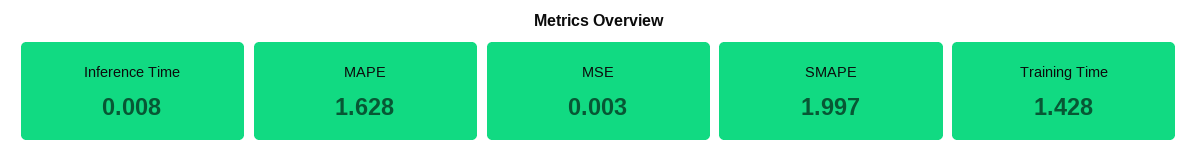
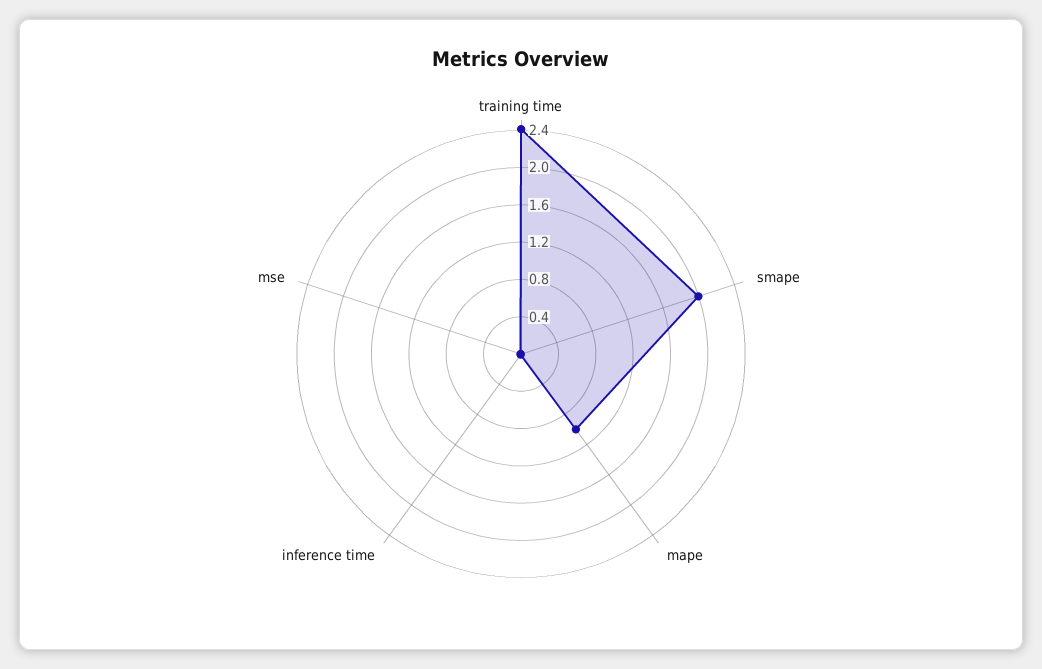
MAPE: 1.628 -> 1
Training Time: 1.428 -> 2.4

